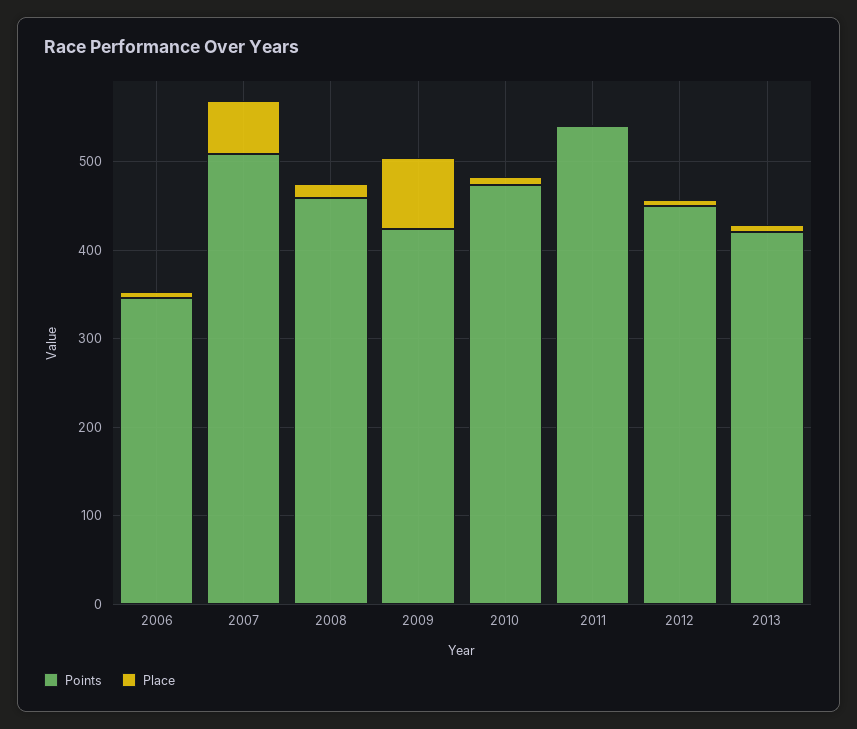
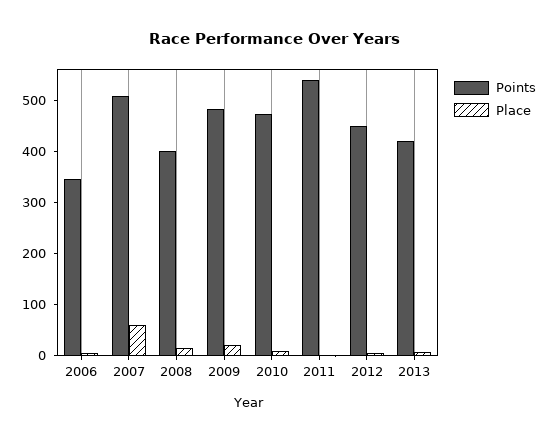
Points, 2008: 460 -> 400
Points, 2009: 420 -> 480
Place, 2009: 80 -> 20

